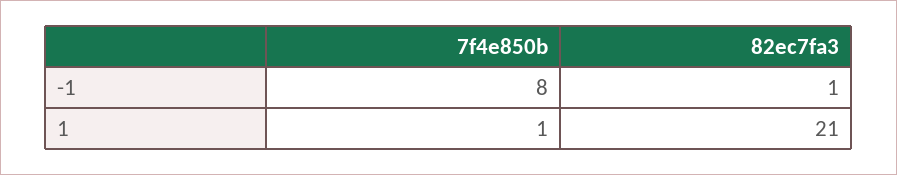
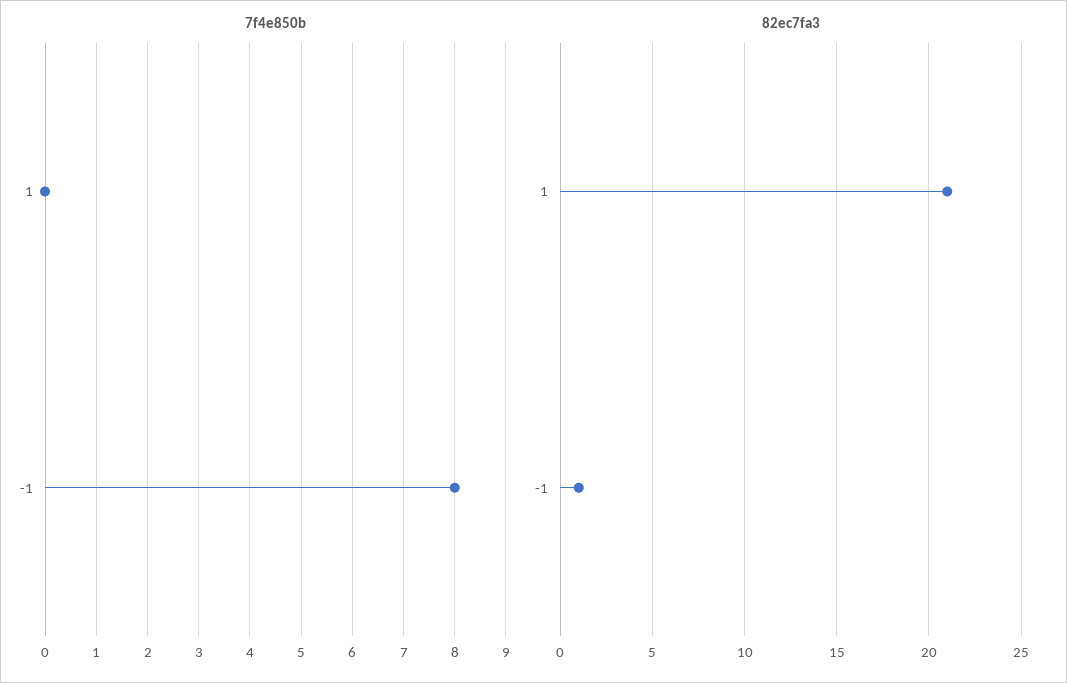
7f4e850b, 1: 1 -> 0

